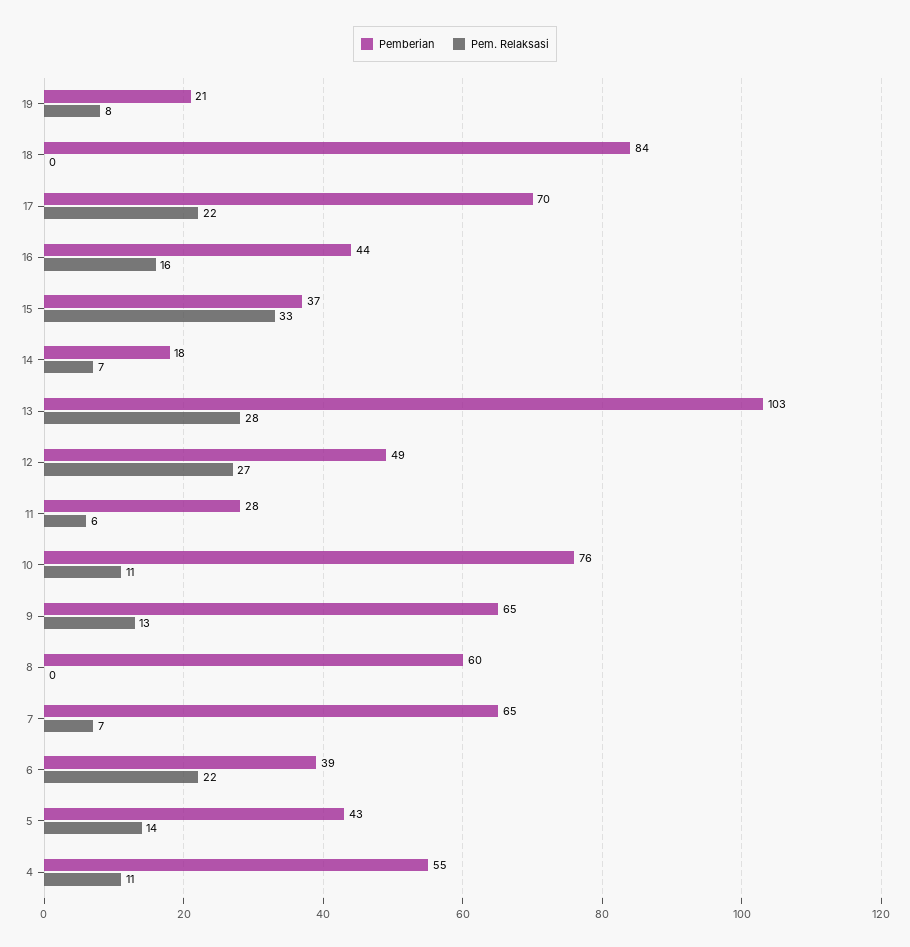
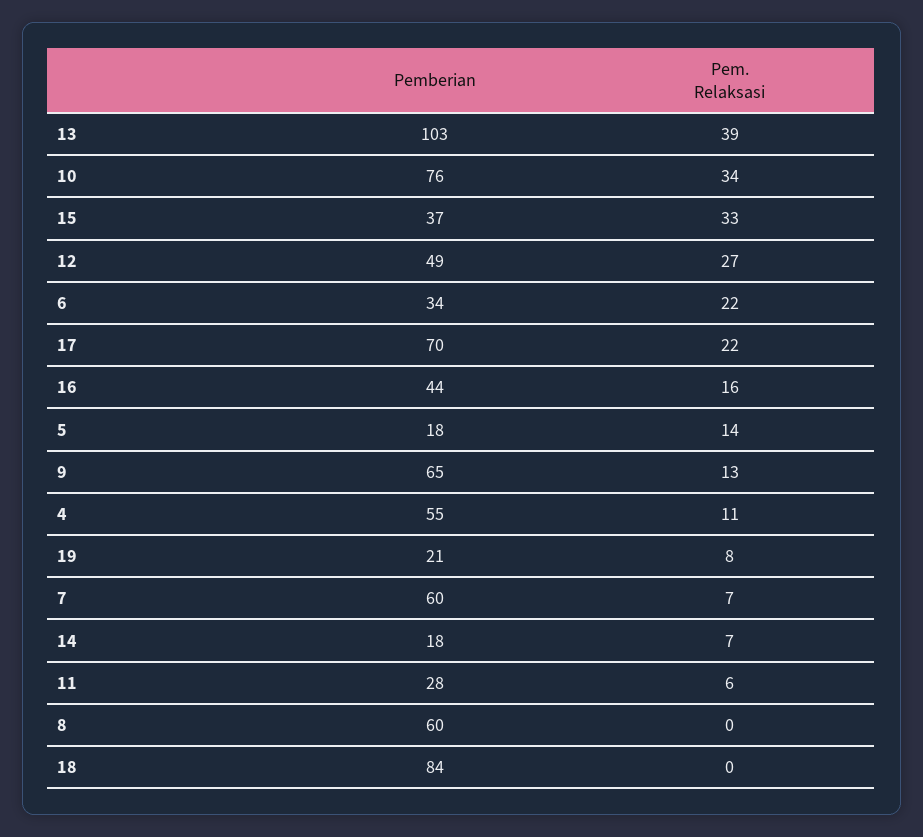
Pem. Relaksasi, 13: 28 -> 39
Pem. Relaksasi, 10: 11 -> 34
Pemberian, 7: 65 -> 60
Pemberian, 6: 39 -> 34
Pemberian, 5: 43 -> 18

